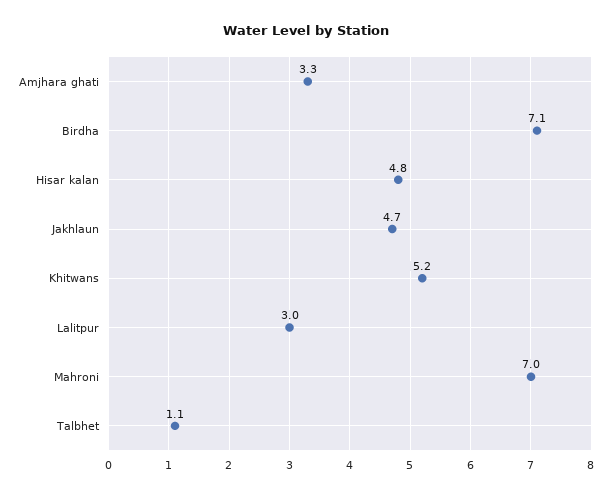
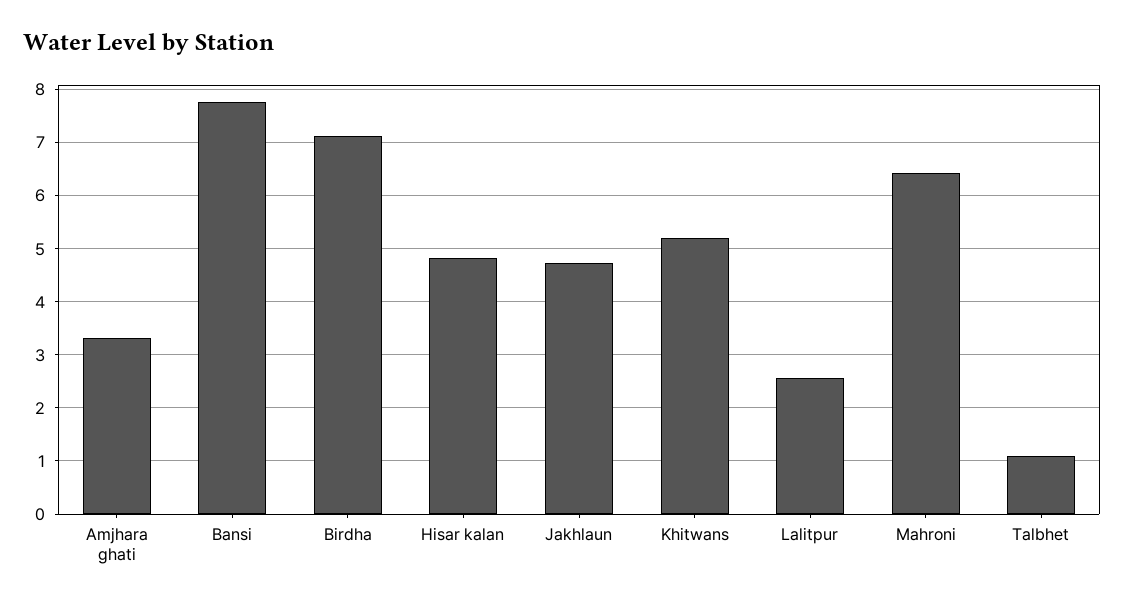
Lalitpur: 3 -> 2.6
Mahroni: 7 -> 6.4
Bansi: none -> 7.8

